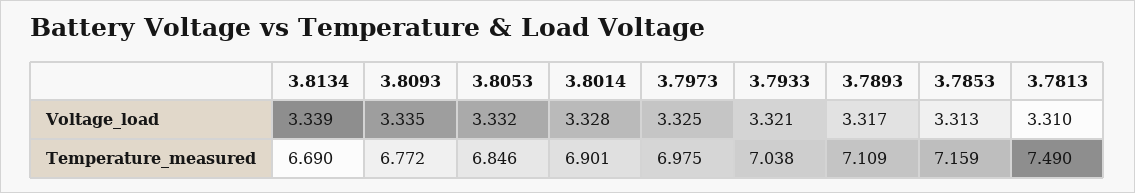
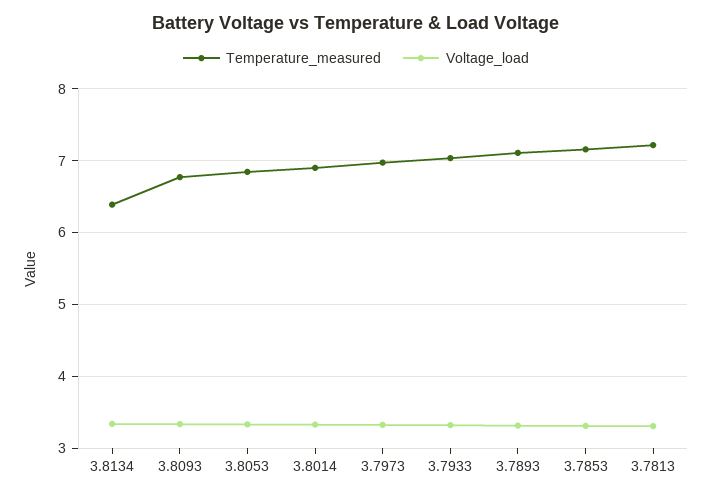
Temperature_measured, 3.8134: 6.69 -> 6.4
Temperature_measured, 3.7813: 7.49 -> 7.2

